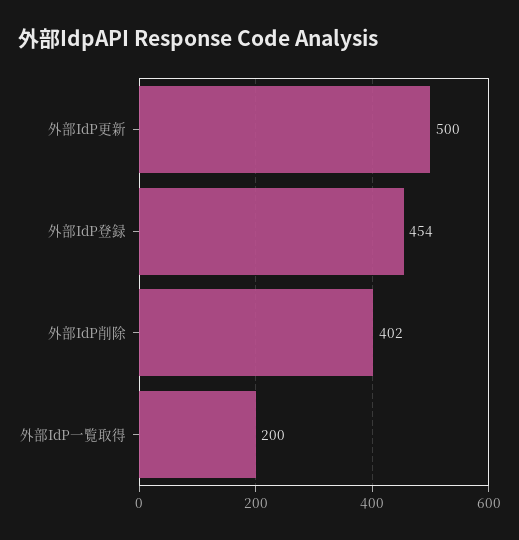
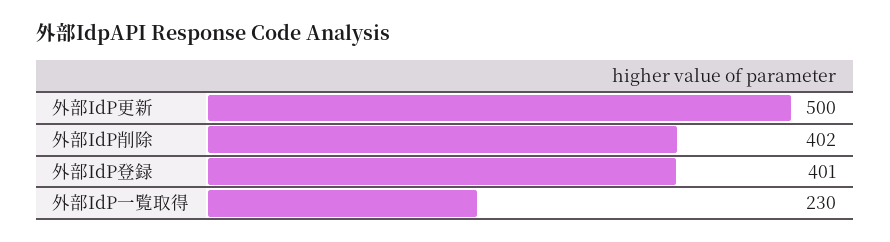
外部IdP登録: 454 -> 401
外部IdP一覧取得: 200 -> 230

